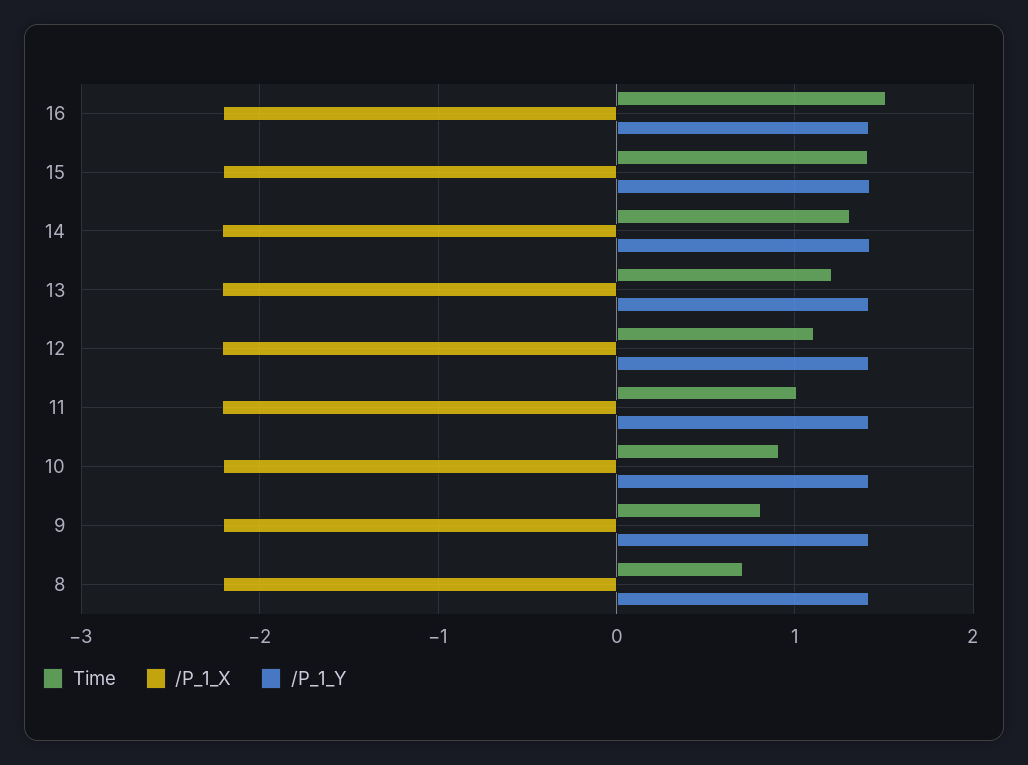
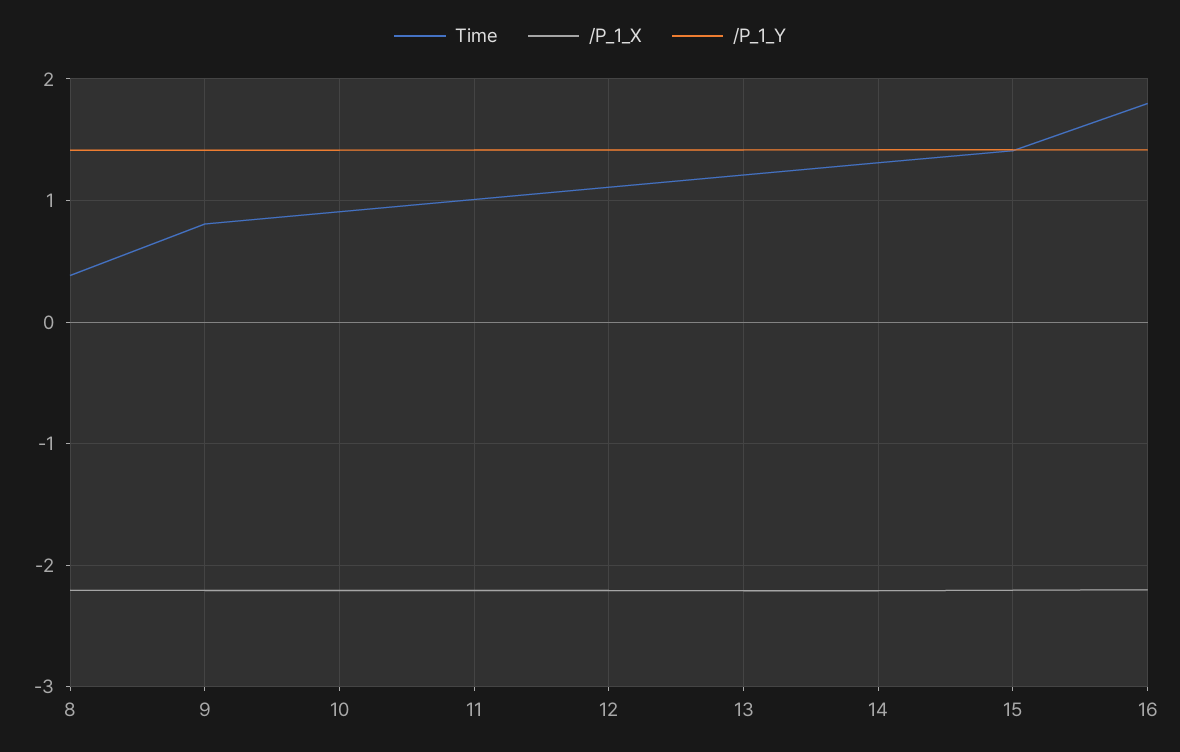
Time, 16: 1.5 -> 1.8
Time, 8: 0.7 -> 0.4

